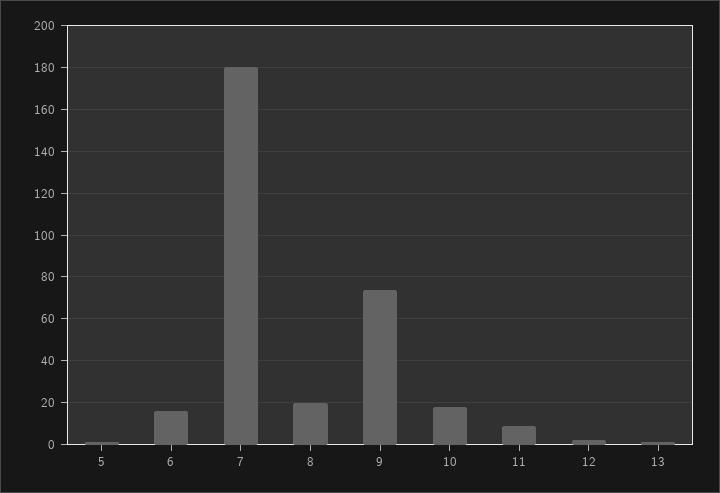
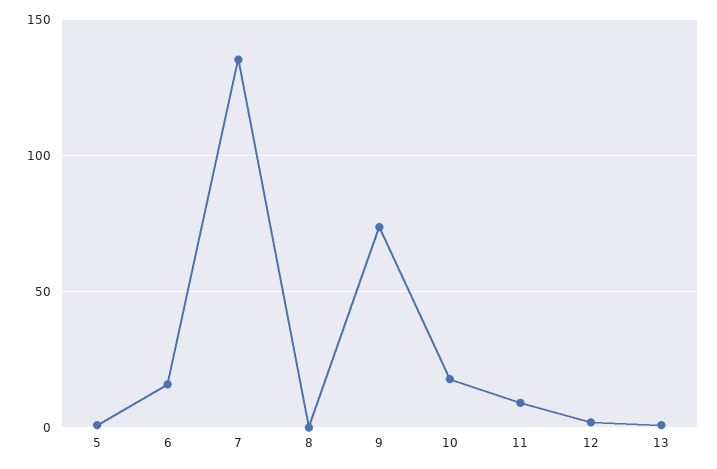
7: 180 -> 135
8: 20 -> 0

